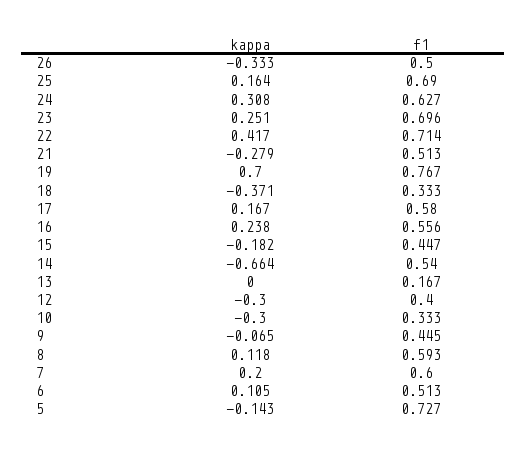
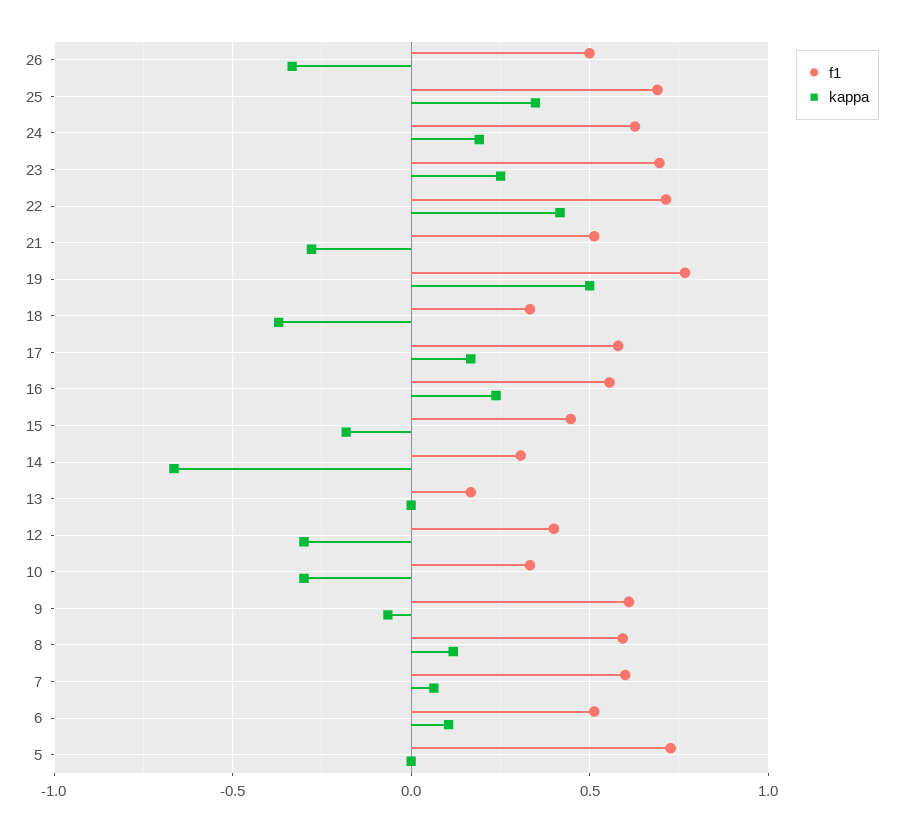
kappa, 25: 0.164 -> 0.35
kappa, 24: 0.308 -> 0.2
kappa, 19: 0.7 -> 0.5
f1, 14: 0.54 -> 0.3
f1, 9: 0.445 -> 0.6
kappa, 7: 0.2 -> 0.05
kappa, 5: -0.143 -> 0

